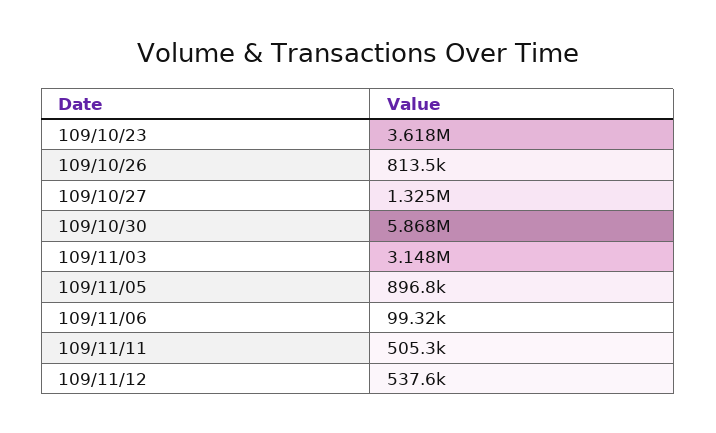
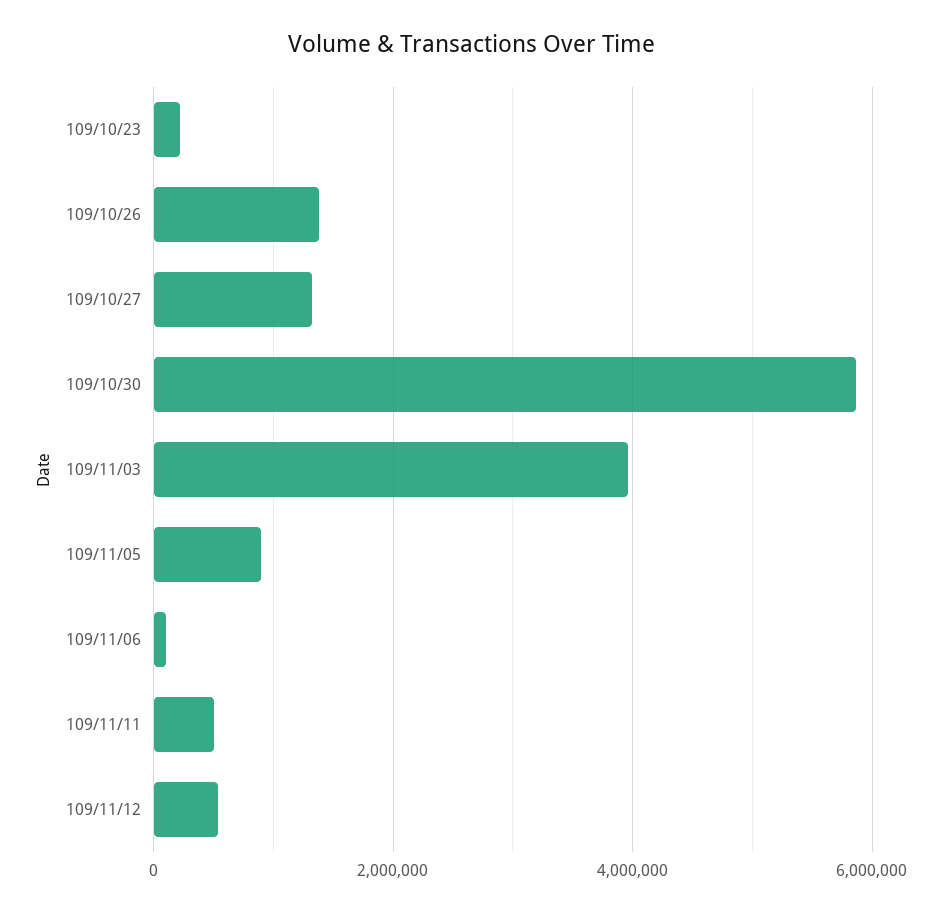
109/10/23: 3618000 -> 200000
109/10/26: 813500 -> 1400000
109/11/03: 3148000 -> 4000000

